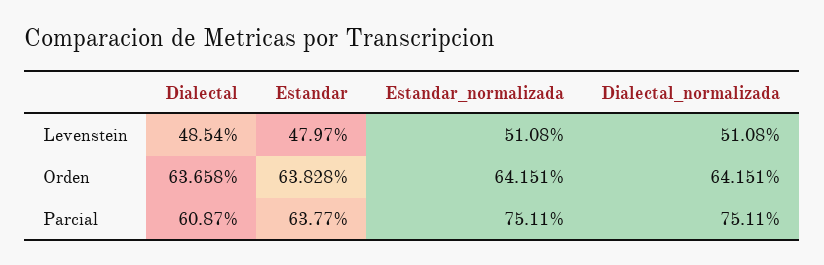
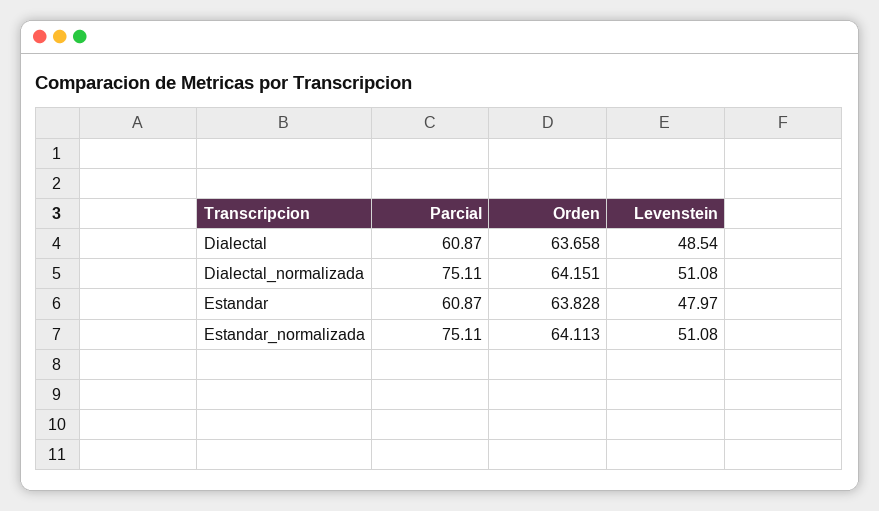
Estandar_normalizada, Orden: 64.151 -> 64.113
Estandar, Parcial: 63.77 -> 60.87

